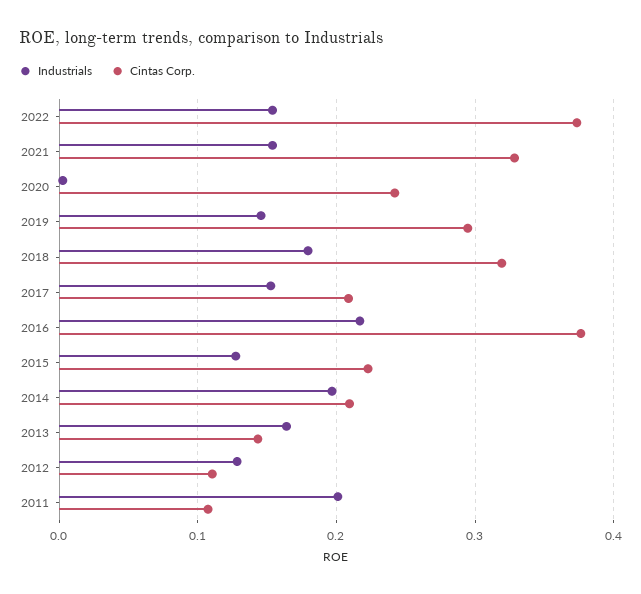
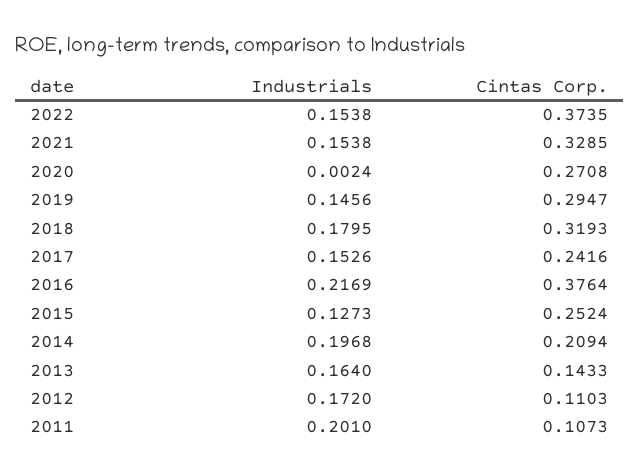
Cintas Corp., 2020: 0.24 -> 0.2708
Cintas Corp., 2017: 0.21 -> 0.2416
Cintas Corp., 2015: 0.22 -> 0.2524
Industrials, 2012: 0.13 -> 0.172

